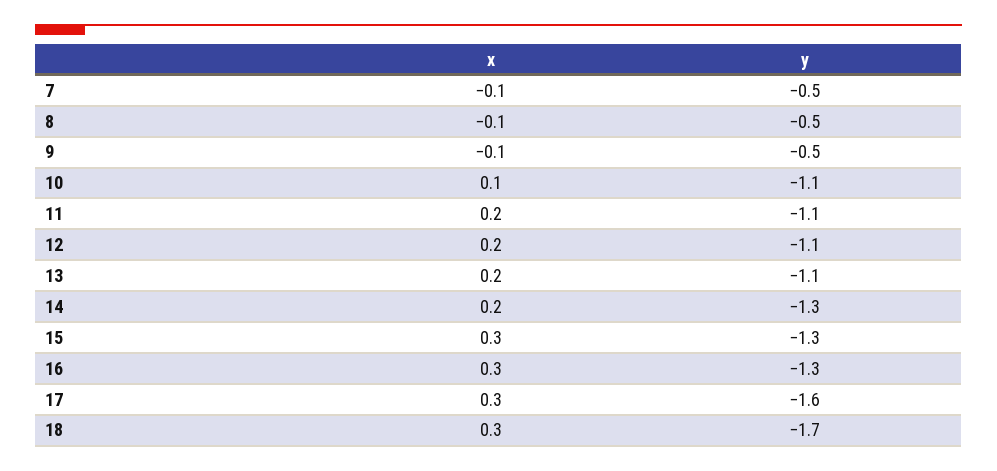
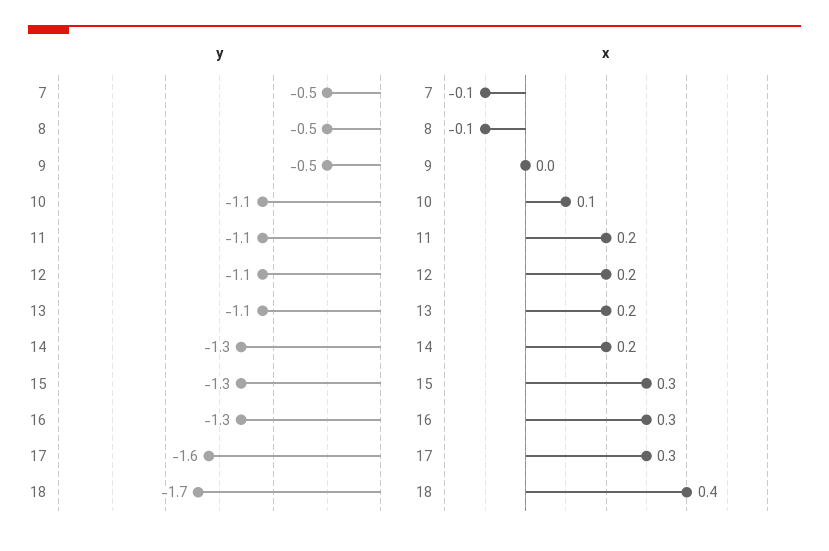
x, 9: -0.1 -> 0
x, 18: 0.3 -> 0.4

